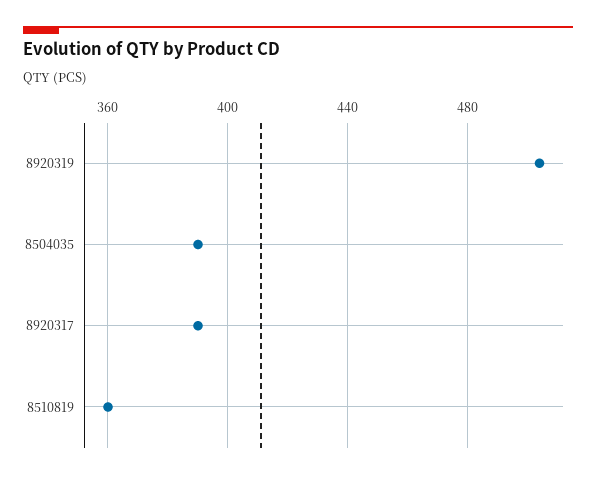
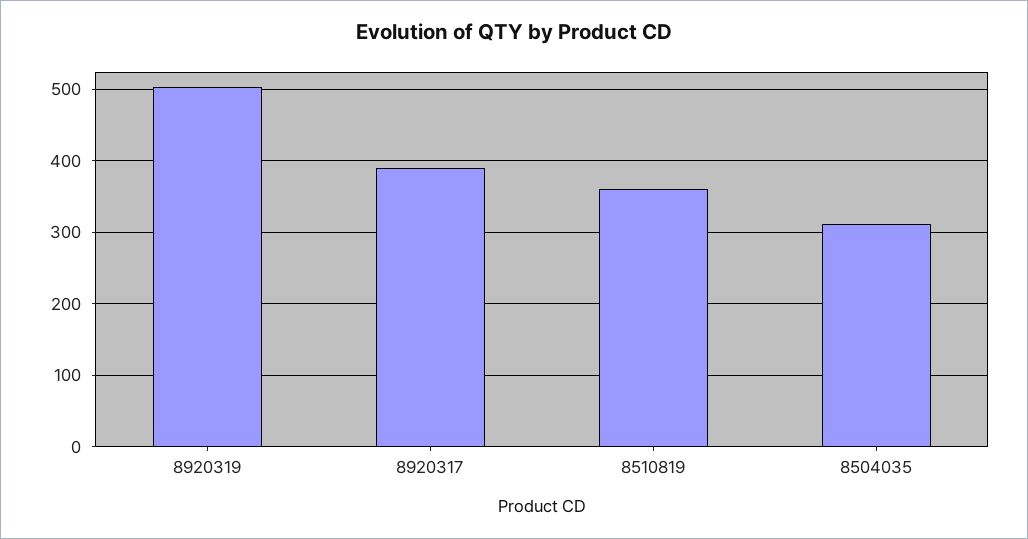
8504035: 390 -> 310

